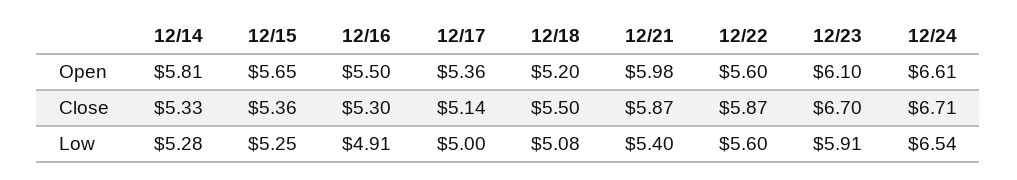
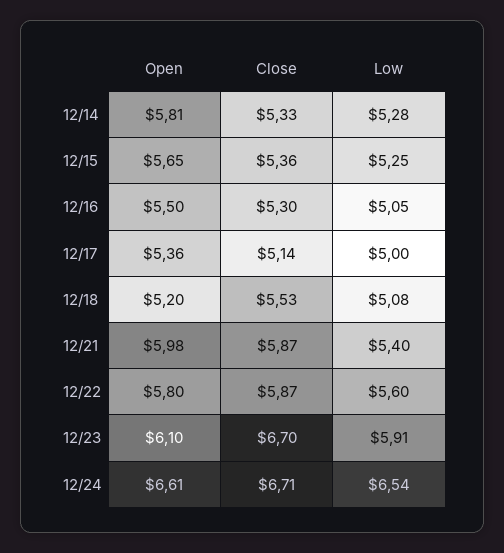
12/22, Open: 5.6 -> 5.8
12/18, Close: 5.5 -> 5.53
12/16, Low: 4.91 -> 5.05

